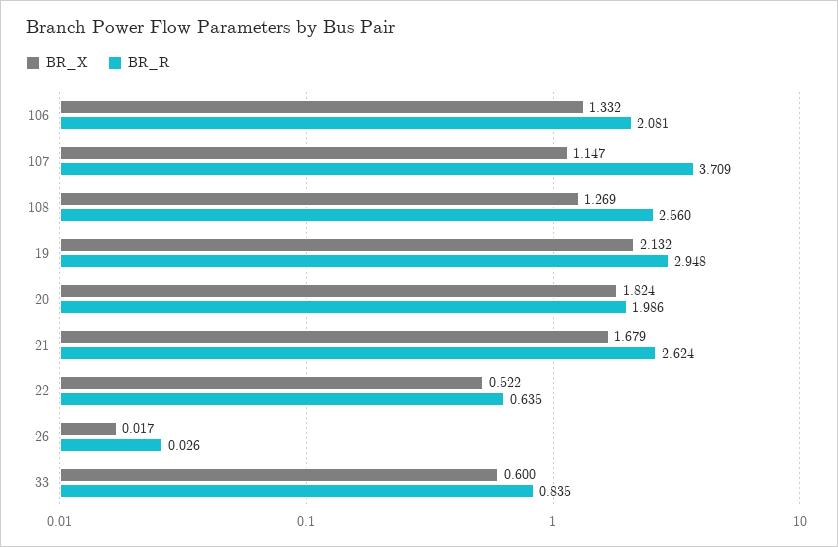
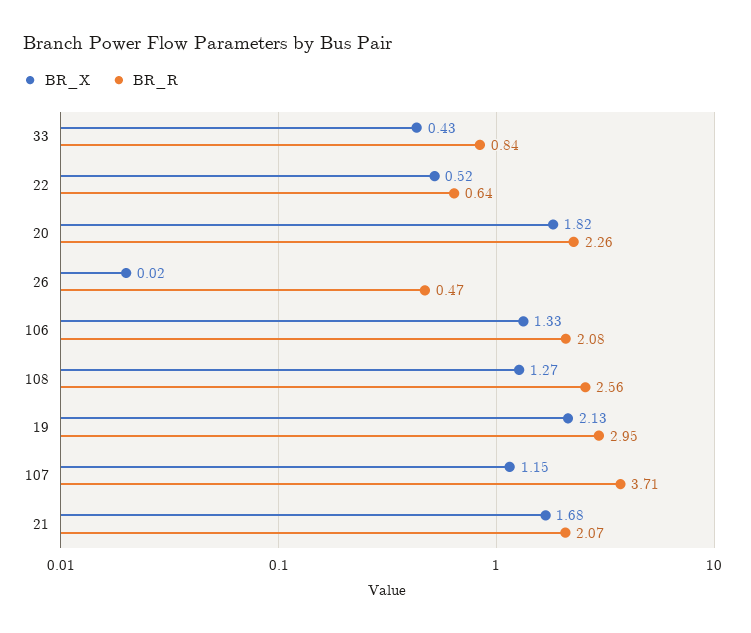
BR_R, 20: 1.986 -> 2.26
BR_R, 21: 2.624 -> 2.07
BR_R, 26: 0.026 -> 0.47
BR_X, 33: 0.6 -> 0.43

